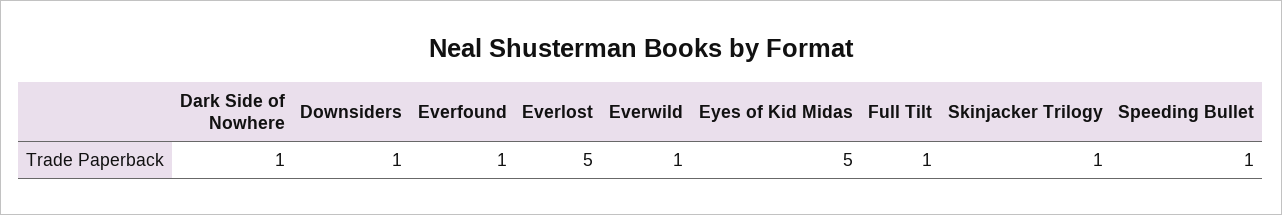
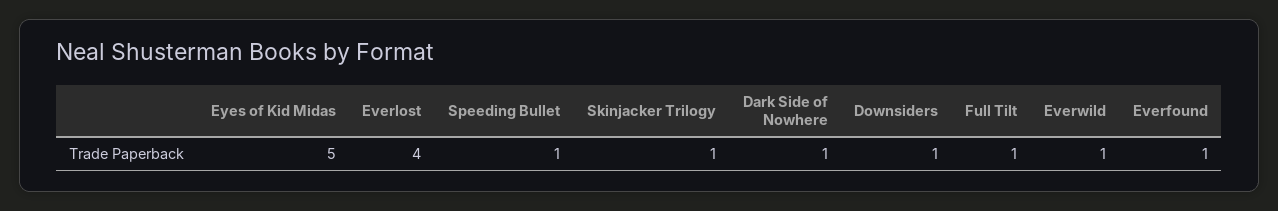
Everlost: 5 -> 4

